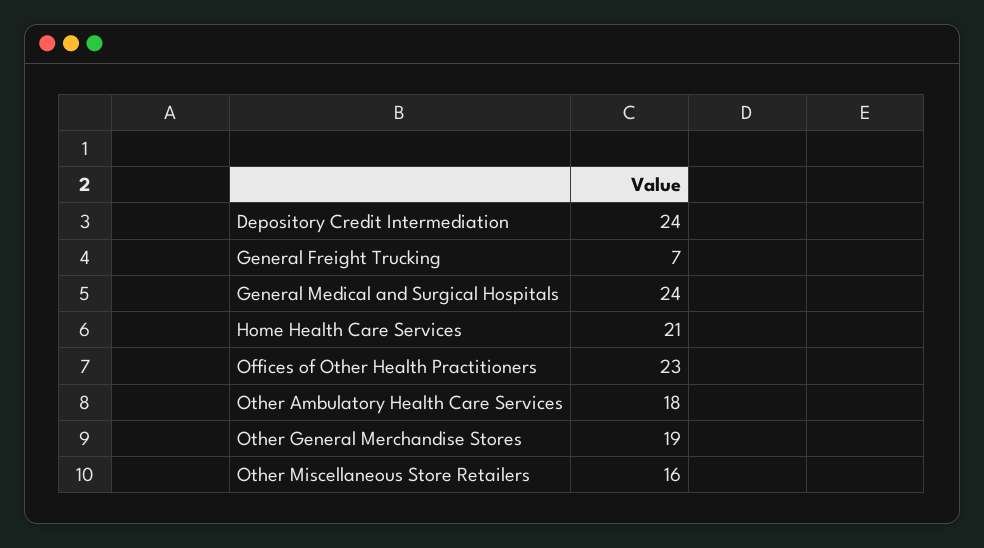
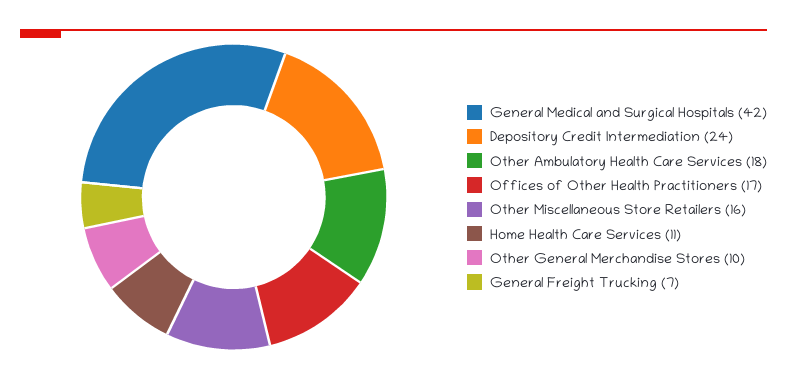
General Medical and Surgical Hospitals: 24 -> 42
Home Health Care Services: 21 -> 11
Offices of Other Health Practitioners: 23 -> 17
Other General Merchandise Stores: 19 -> 10

